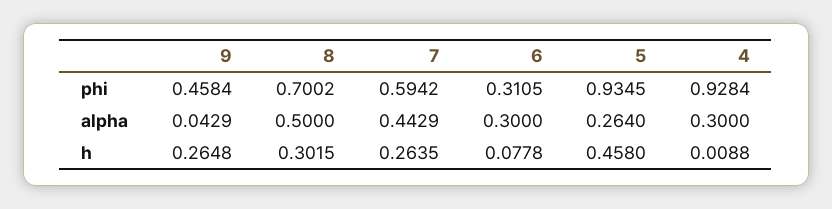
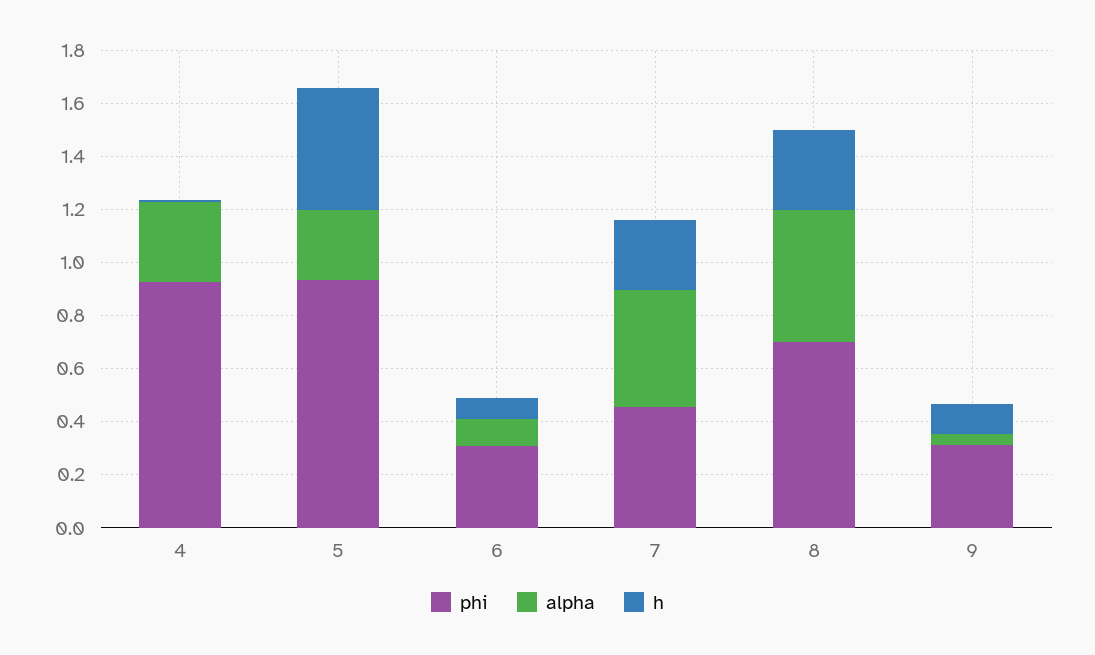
phi, 9: 0.4584 -> 0.3
phi, 7: 0.5942 -> 0.45
alpha, 6: 0.3 -> 0.1
h, 9: 0.2648 -> 0.1

